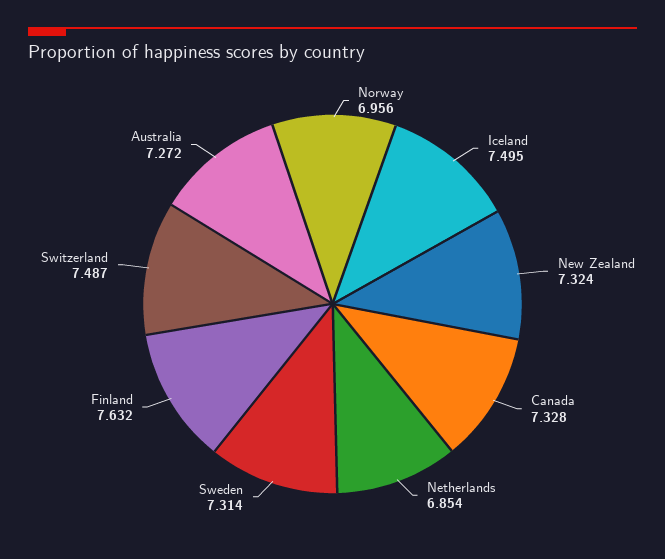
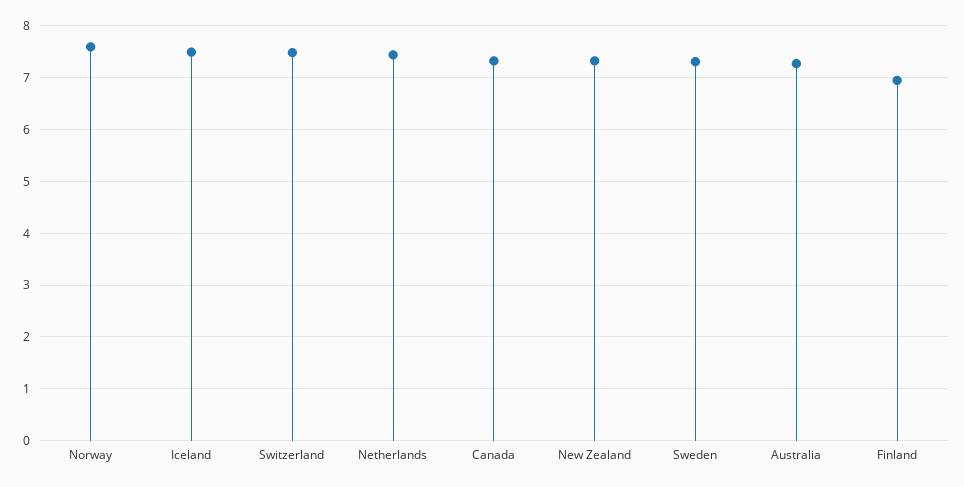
Norway: 6.956 -> 7.6
Netherlands: 6.854 -> 7.4
Finland: 7.632 -> 7

